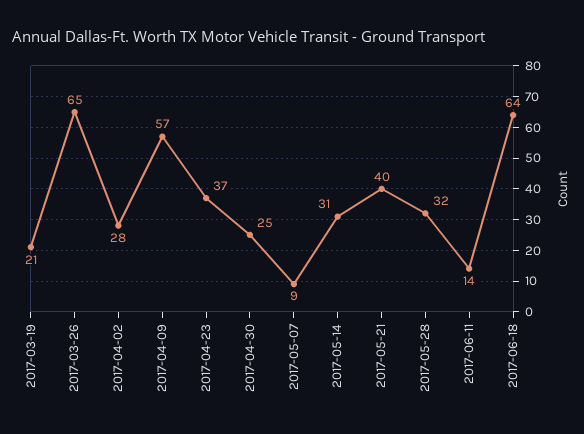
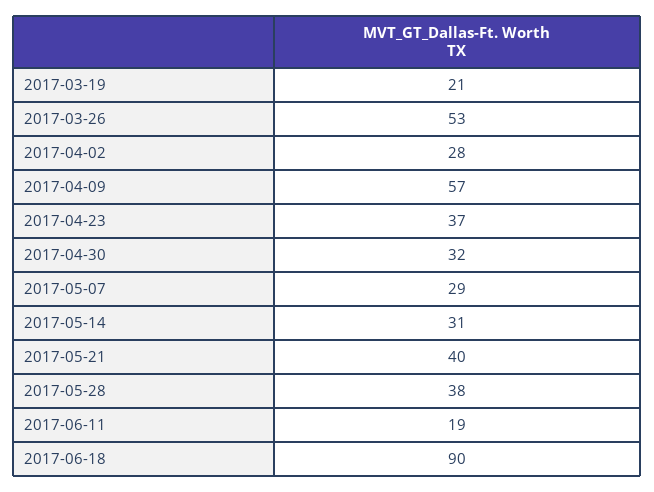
2017-03-26: 65 -> 53
2017-04-30: 25 -> 32
2017-05-07: 9 -> 29
2017-05-28: 32 -> 38
2017-06-11: 14 -> 19
2017-06-18: 64 -> 90

